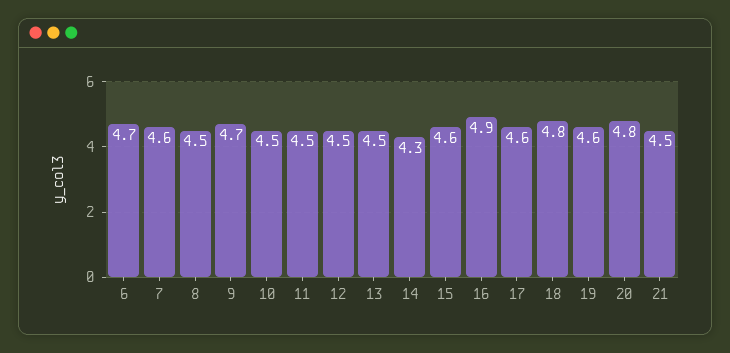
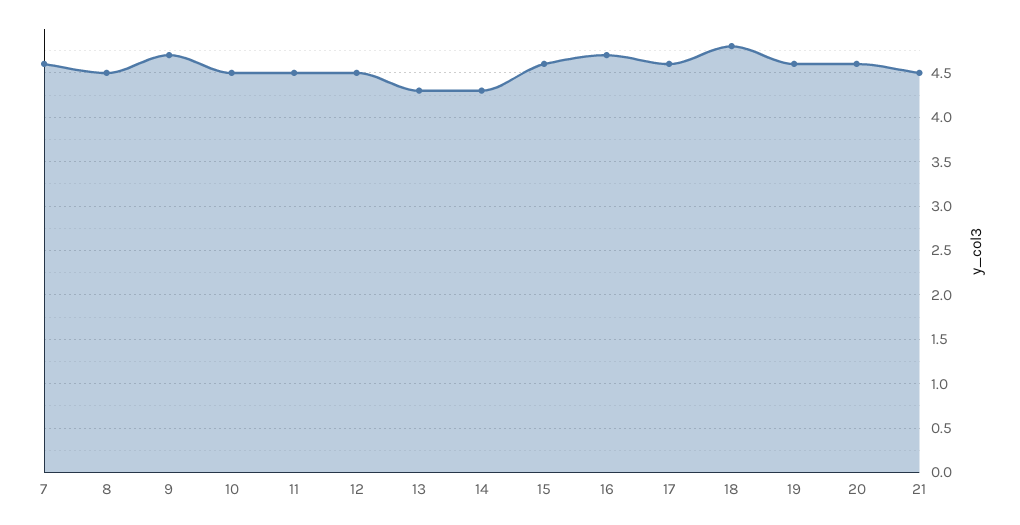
6: 4.7 -> none
13: 4.5 -> 4.3
16: 4.9 -> 4.7
20: 4.8 -> 4.6

